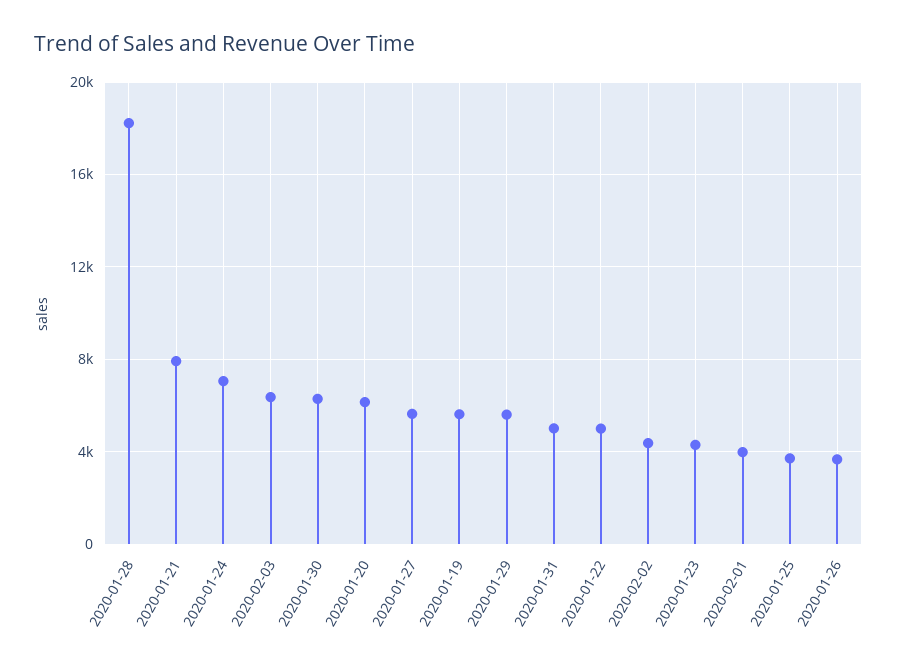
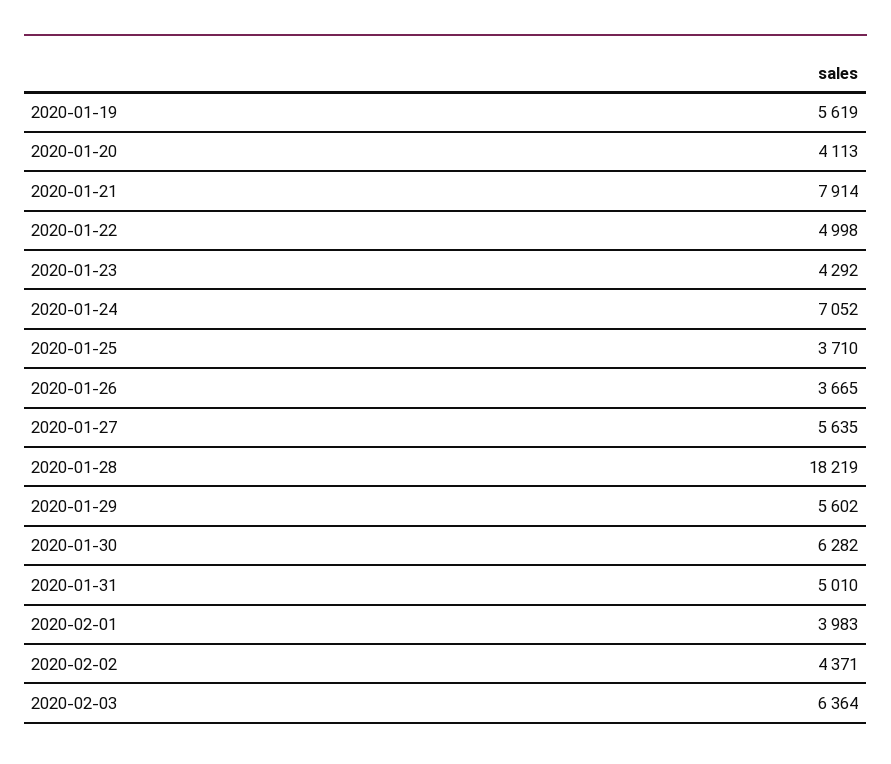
2020-01-20: 6000 -> 4113

